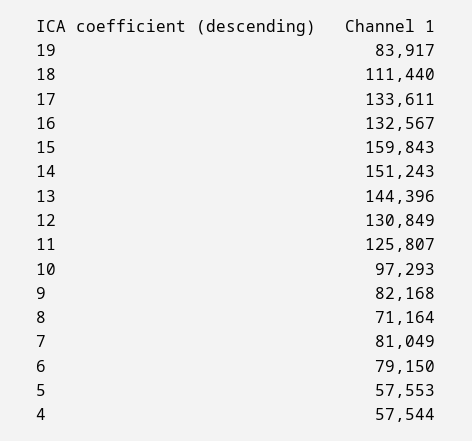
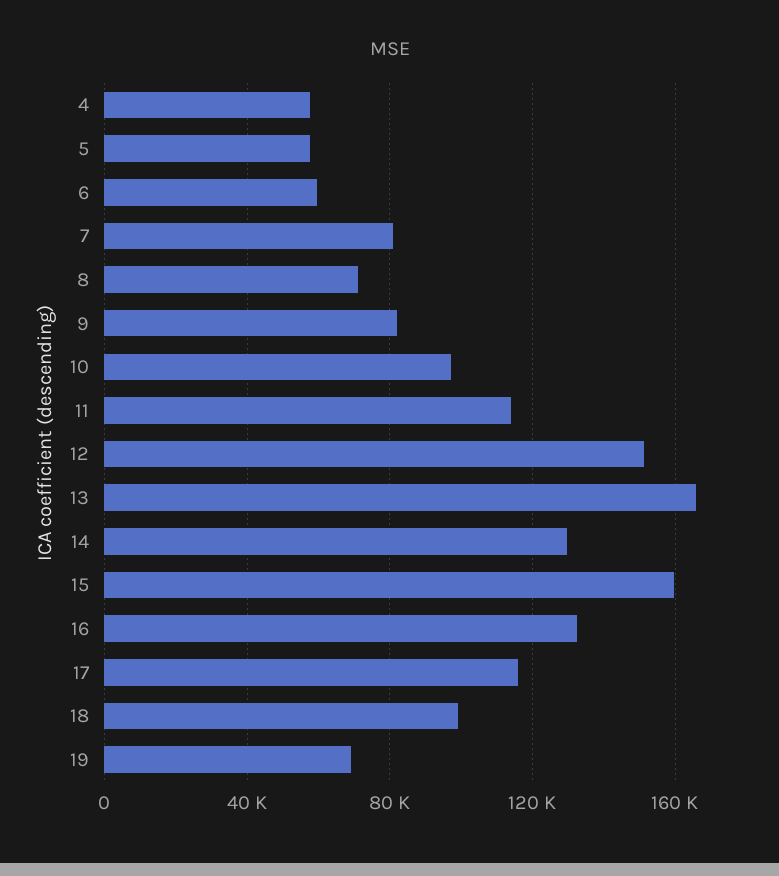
19: 83917 -> 70000
18: 111440 -> 100000
17: 133611 -> 115000
14: 151243 -> 130000
13: 144396 -> 165000
12: 130849 -> 150000
11: 125807 -> 115000
6: 79150 -> 60000

